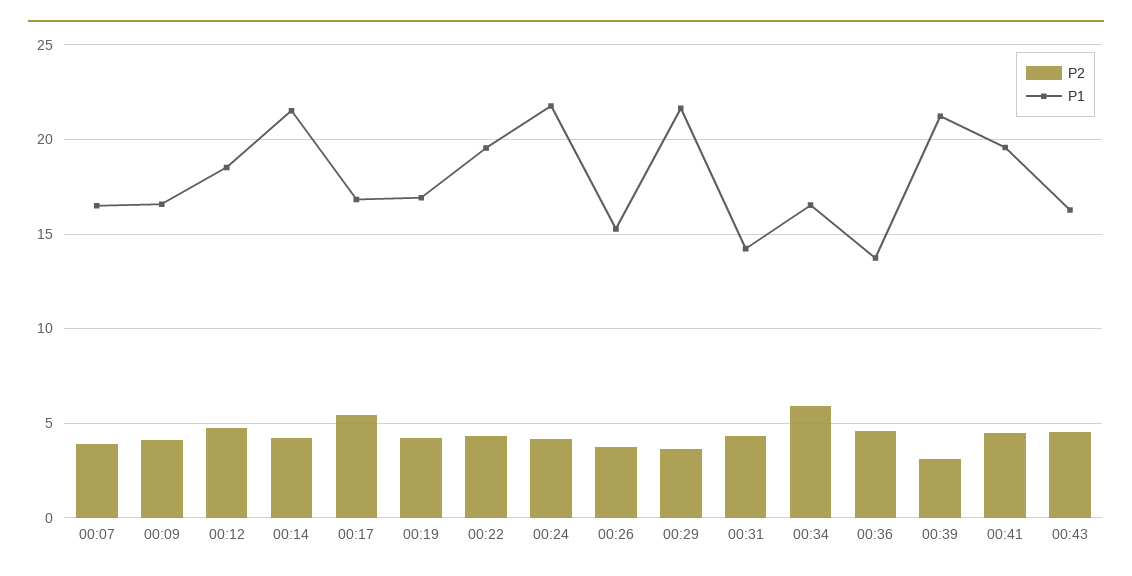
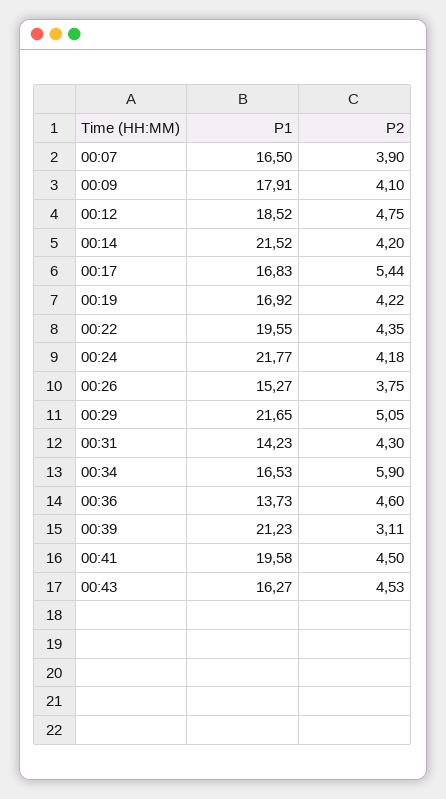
P1, 00:09: 16.5 -> 17.91
P2, 00:29: 3.5 -> 5.05

